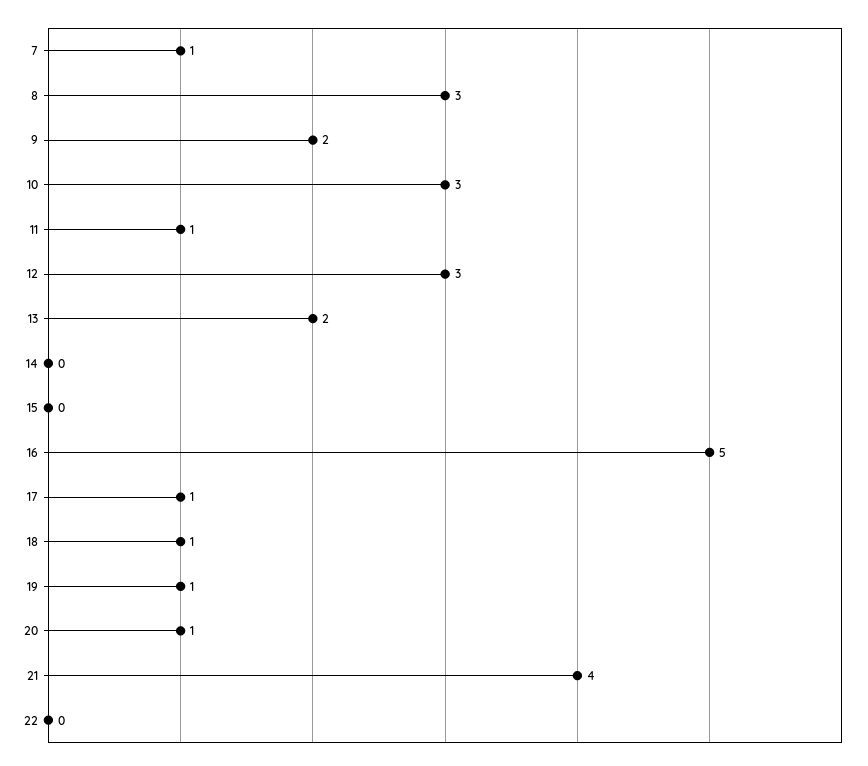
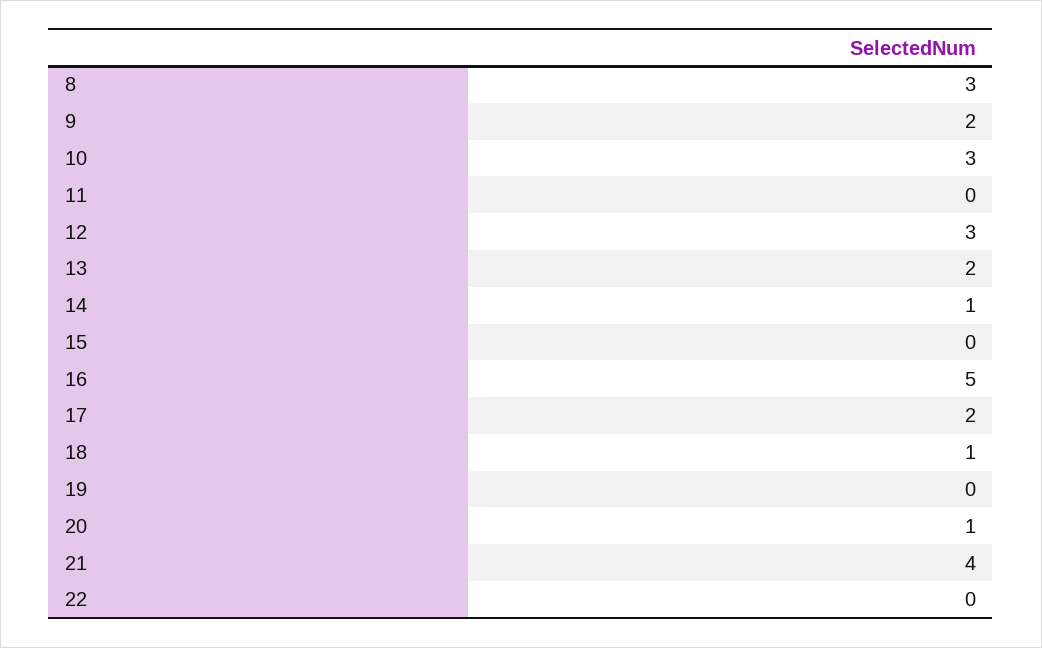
7: 1 -> none
11: 1 -> 0
14: 0 -> 1
17: 1 -> 2
19: 1 -> 0

